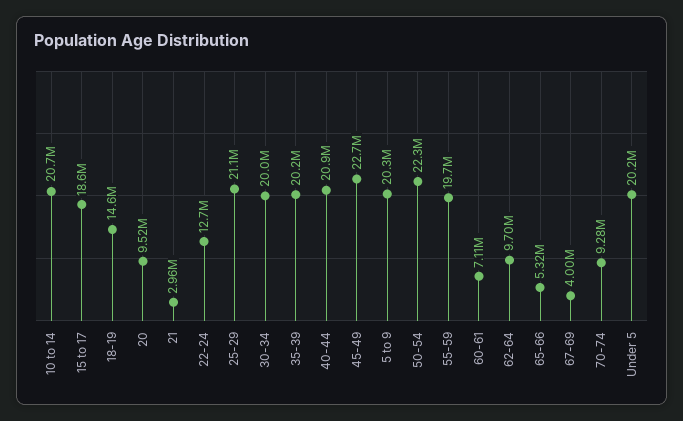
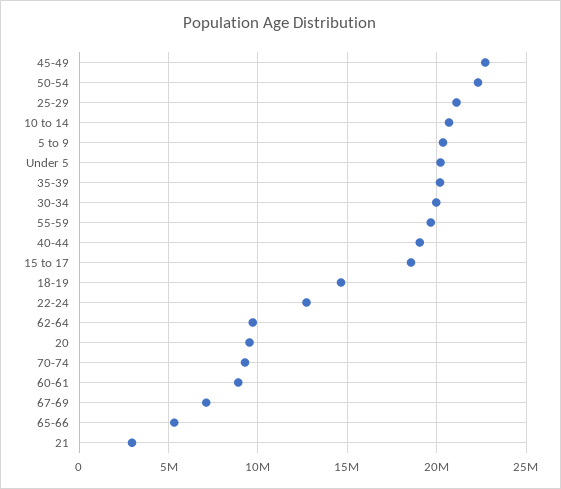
40-44: 20900000 -> 19000000
60-61: 7110000 -> 9000000
67-69: 4000000 -> 7000000

